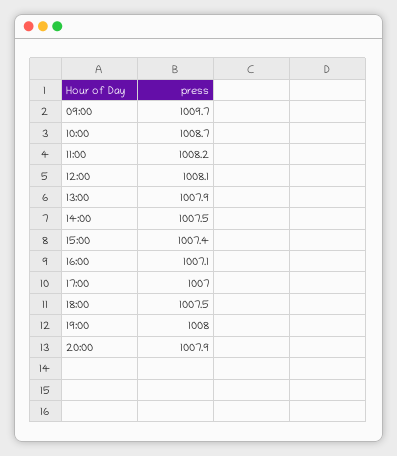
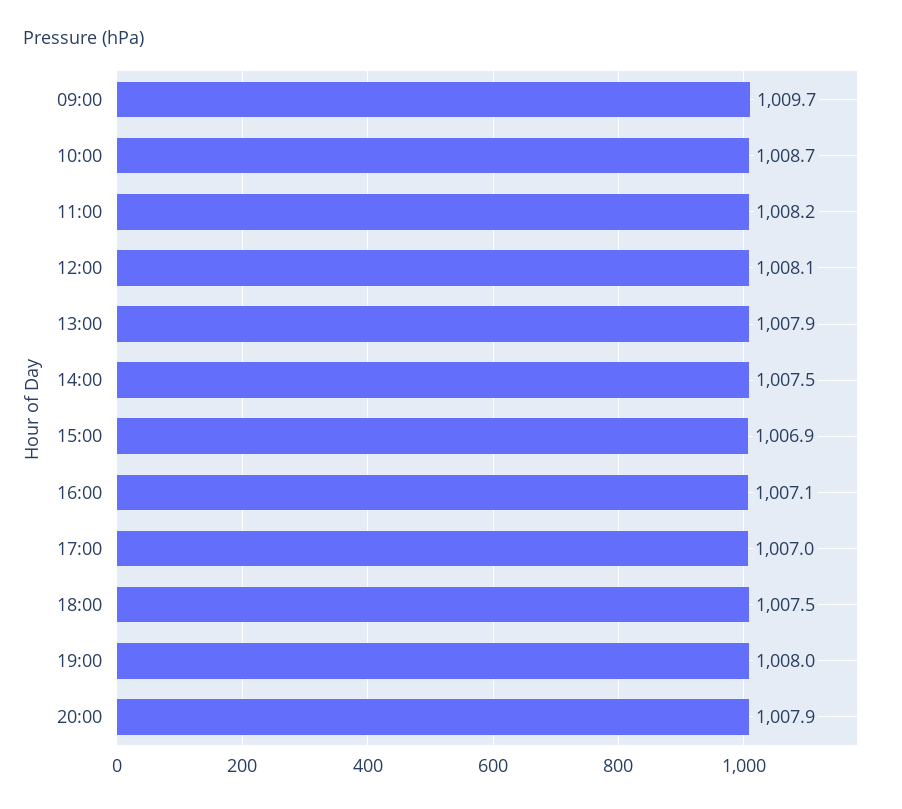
15:00: 1007.4 -> 1006.9

